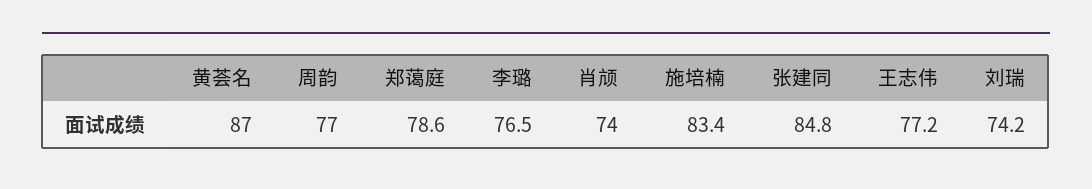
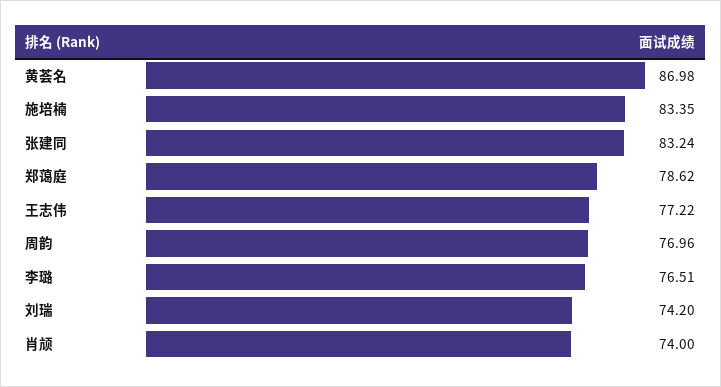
张建同: 84.8 -> 83.24

